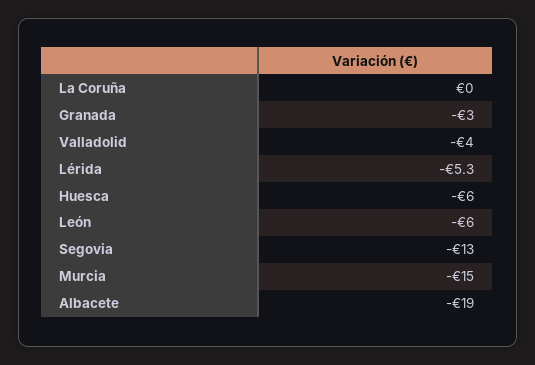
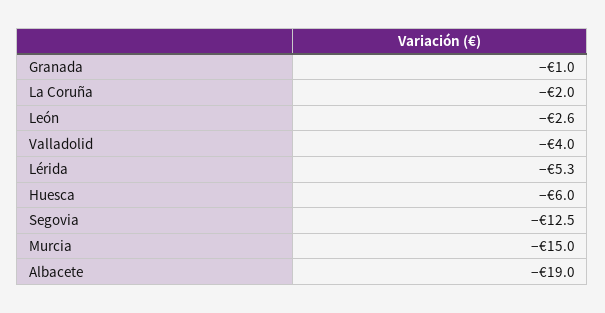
La Coruña: 0 -> -2
Granada: -3 -> -1
León: -6 -> -2.6
Segovia: -13 -> -12.5

